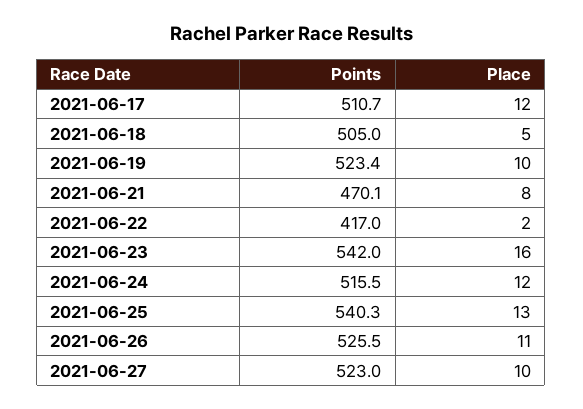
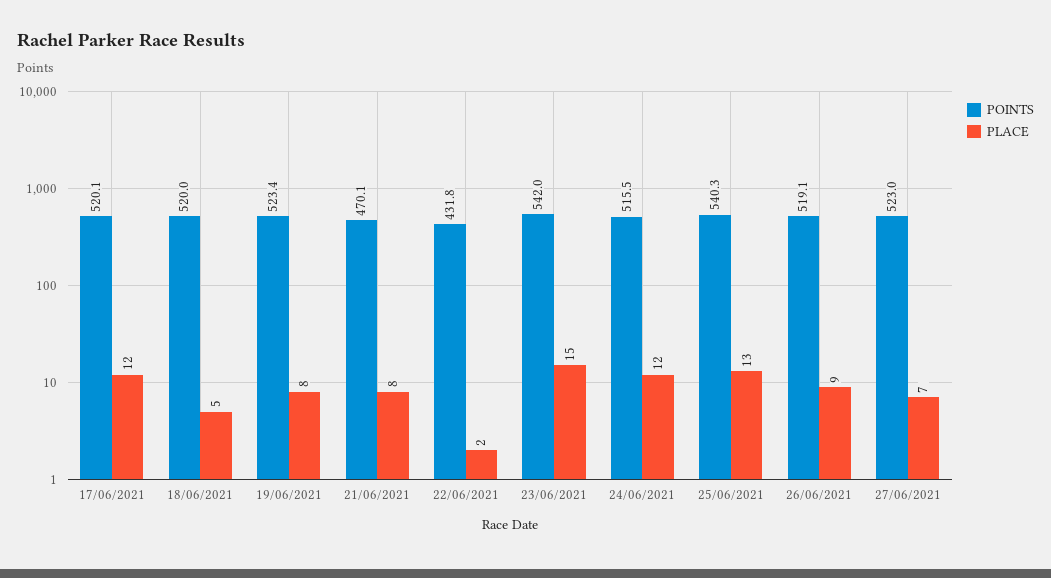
Points, 2021-06-17: 510.7 -> 520.1
Points, 2021-06-18: 505 -> 520
Place, 2021-06-19: 10 -> 8
Points, 2021-06-22: 417 -> 431.8
Place, 2021-06-23: 16 -> 15
Points, 2021-06-26: 525.5 -> 519.1
Place, 2021-06-26: 11 -> 9
Place, 2021-06-27: 10 -> 7

